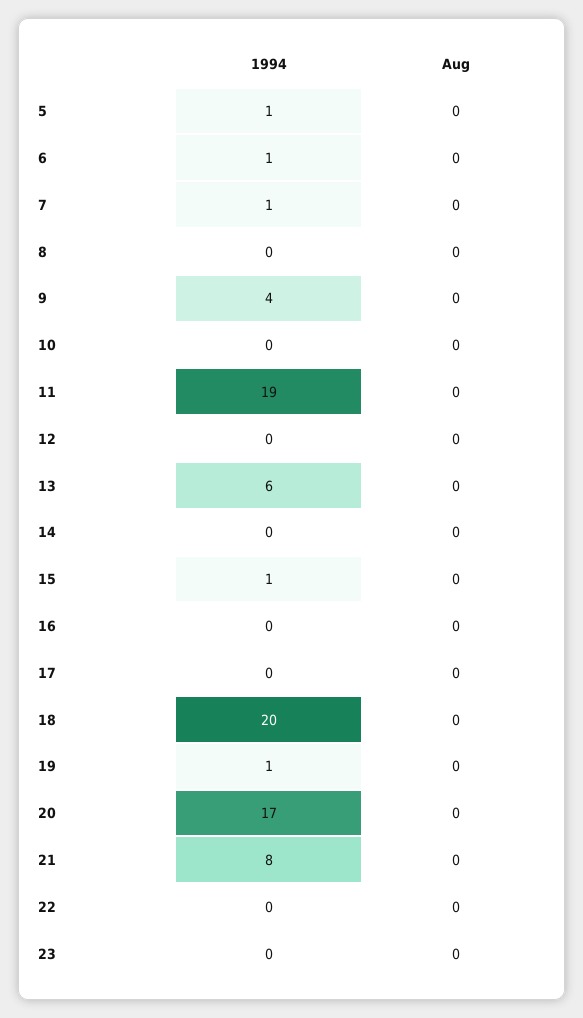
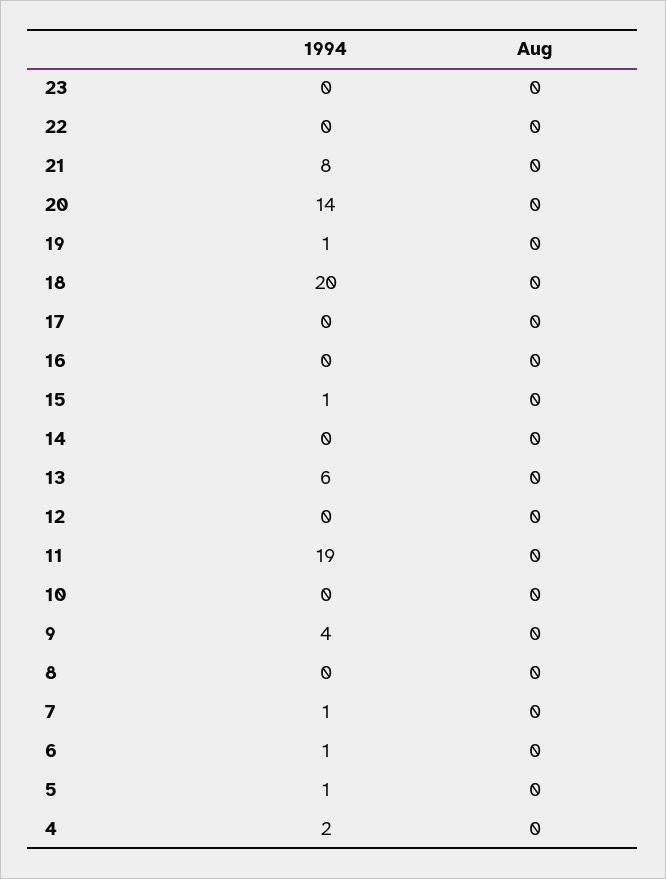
1994, 20: 17 -> 14
1994, 4: none -> 2
Aug, 4: none -> 0

